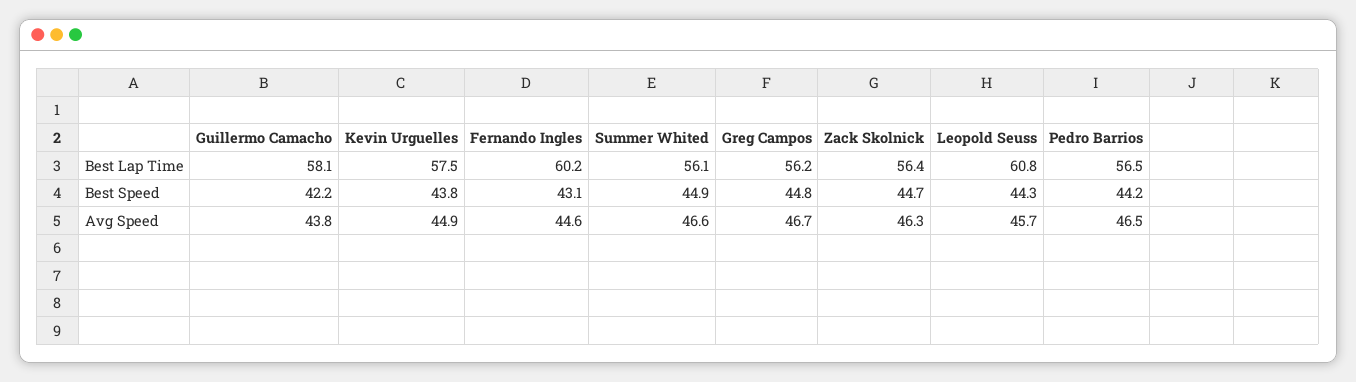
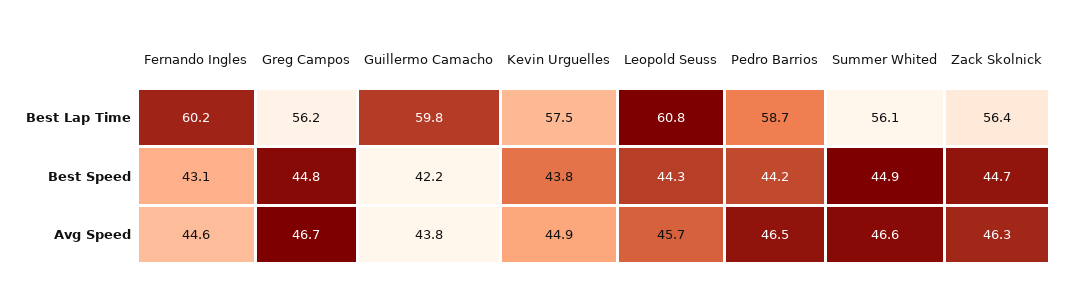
Guillermo Camacho, Best Lap Time: 58.1 -> 59.8
Pedro Barrios, Best Lap Time: 56.5 -> 58.7

